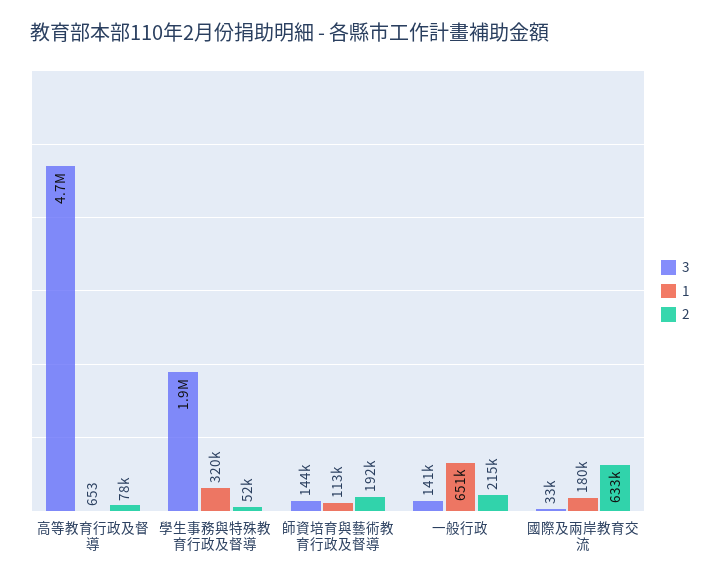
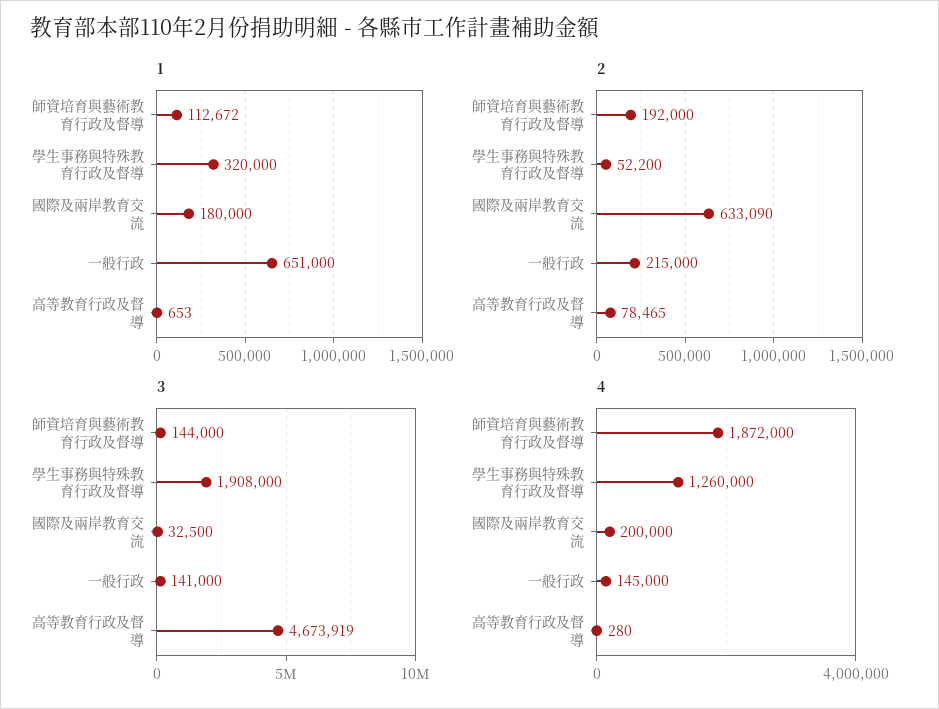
4, 師資培育與藝術教育行政及督導: none -> 1872000
4, 學生事務與特殊教育行政及督導: none -> 1260000
4, 國際及兩岸教育交流: none -> 200000
4, 一般行政: none -> 145000
4, 高等教育行政及督導: none -> 280

